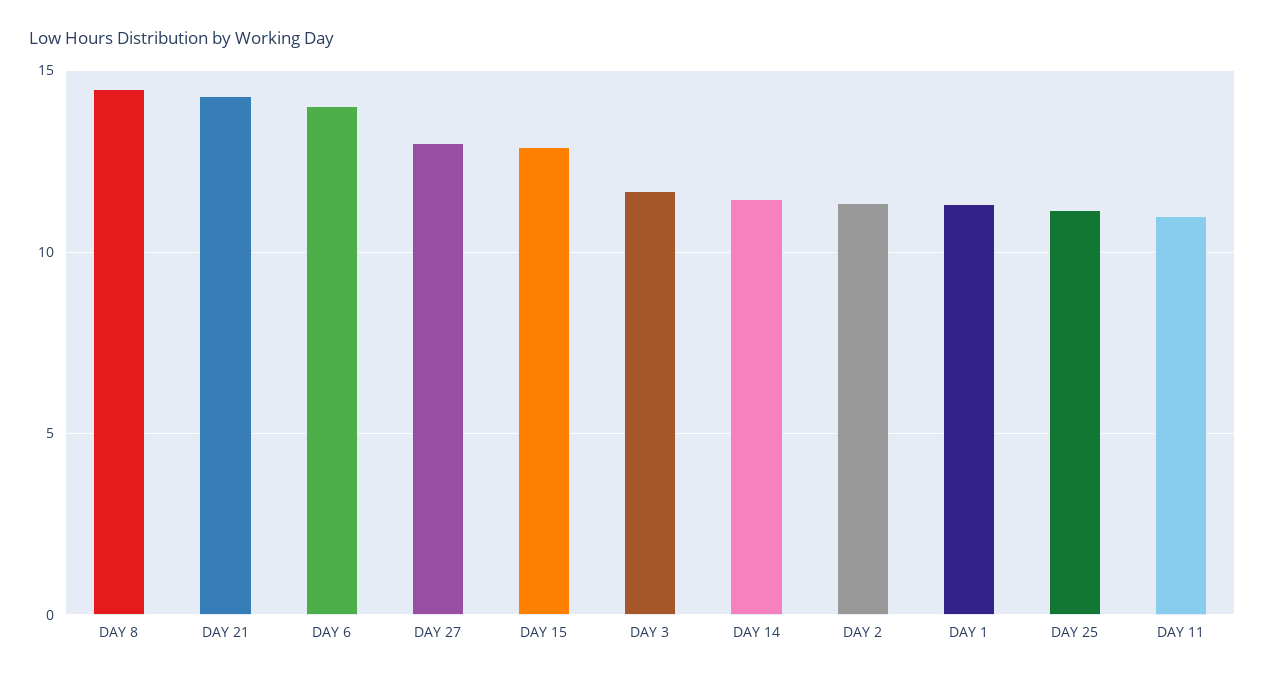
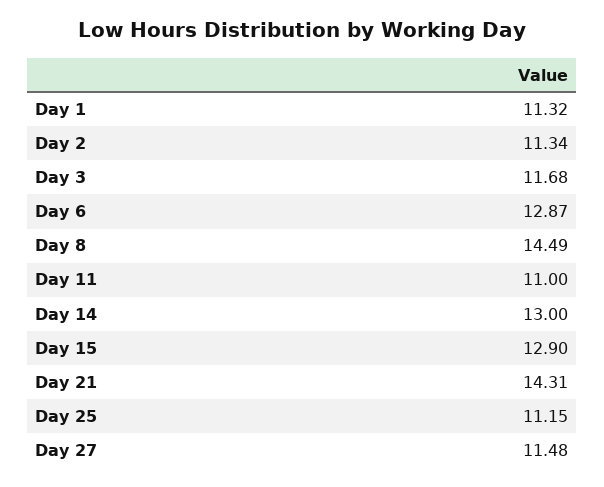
DAY 6: 14 -> 12.87
DAY 27: 13 -> 11.48
DAY 14: 11.5 -> 13

